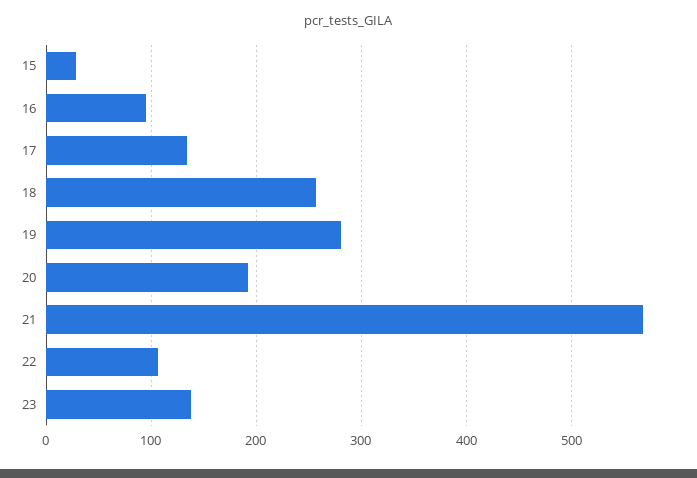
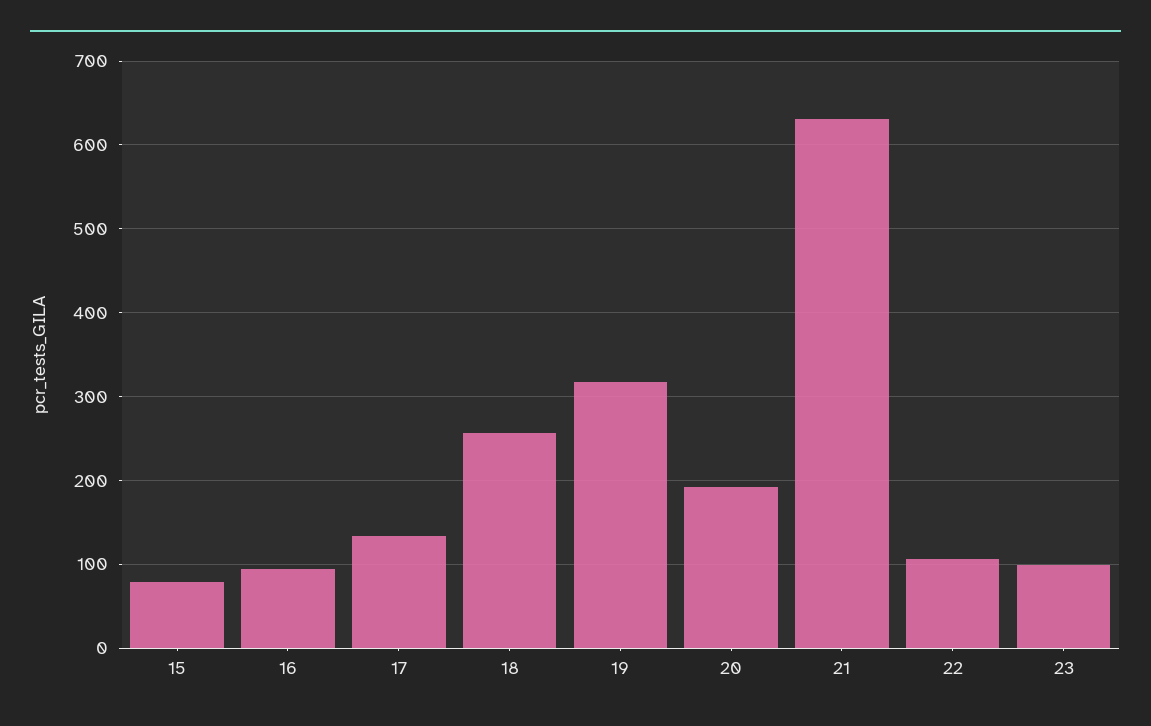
15: 30 -> 80
19: 280 -> 320
21: 570 -> 630
23: 140 -> 100

